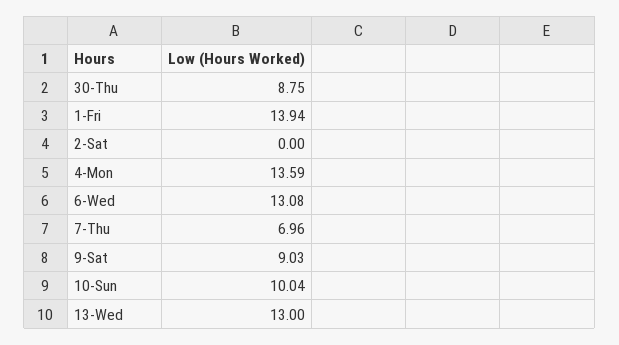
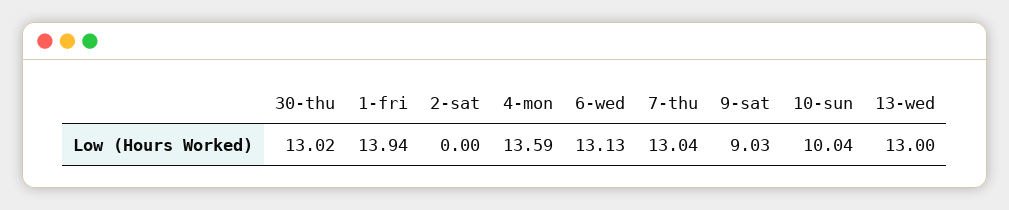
30-Thu: 8.75 -> 13.02
6-Wed: 13.08 -> 13.13
7-Thu: 6.96 -> 13.04

